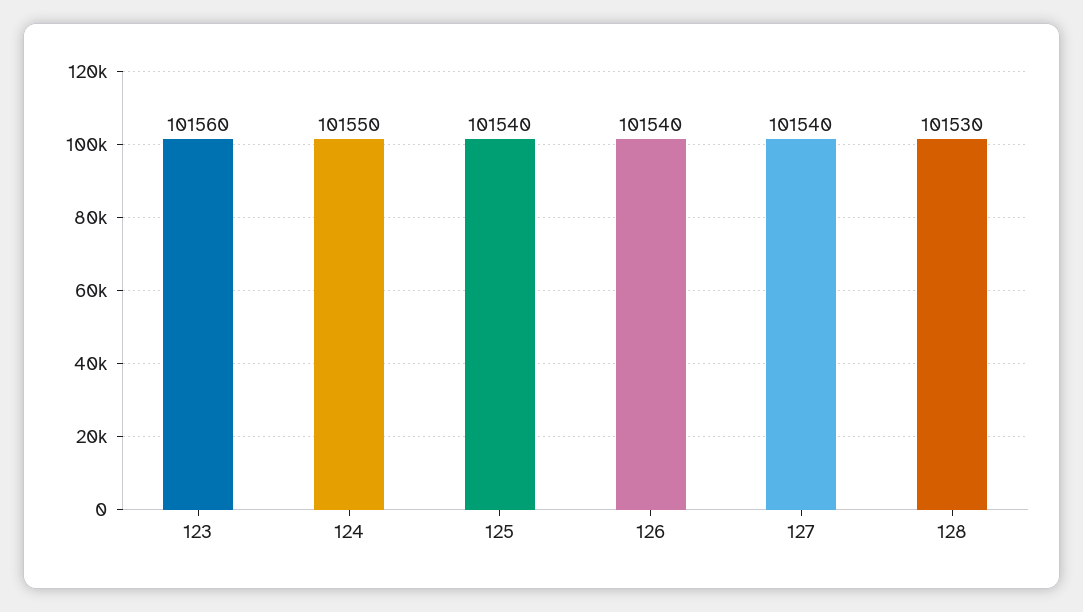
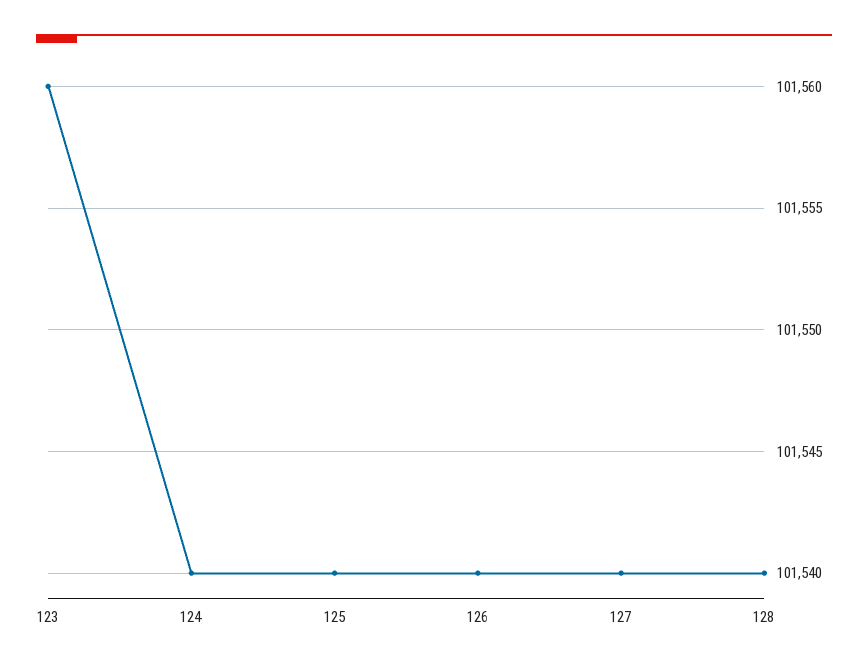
124: 101550 -> 101540
128: 101530 -> 101540

